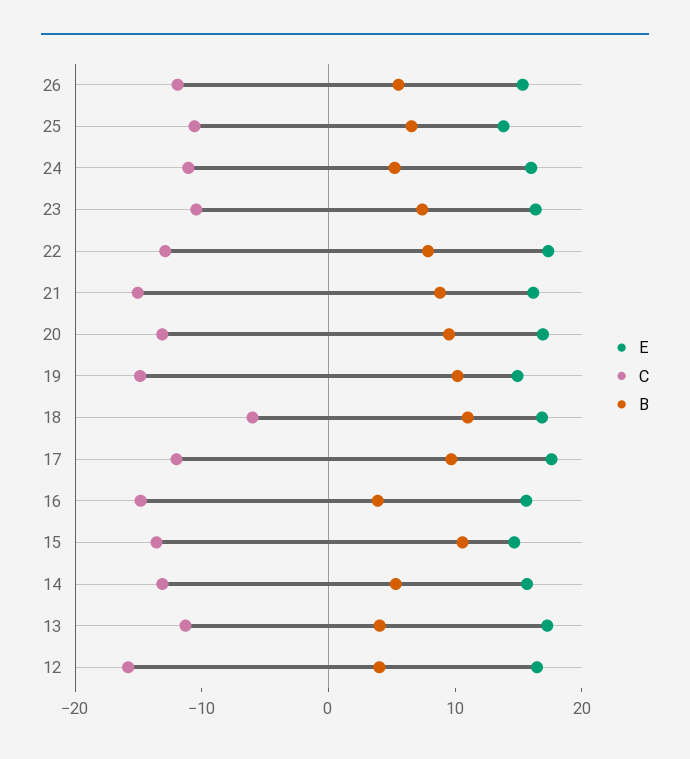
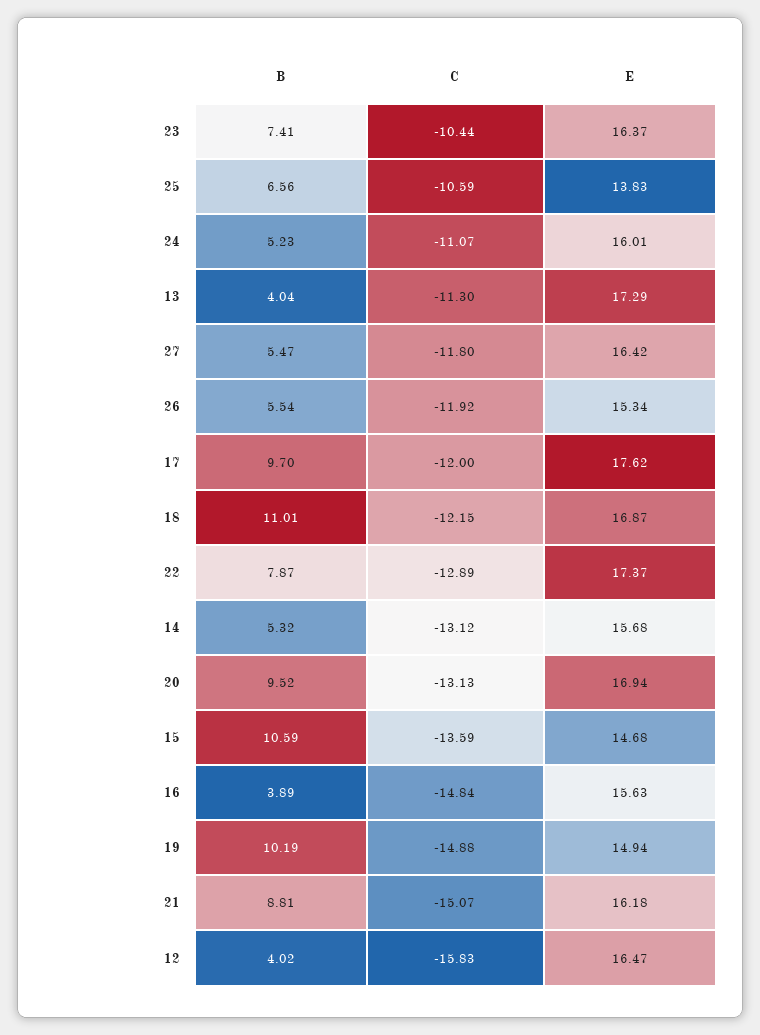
C, 18: -6 -> -12.15
B, 27: none -> 5.47
C, 27: none -> -11.8
E, 27: none -> 16.42

